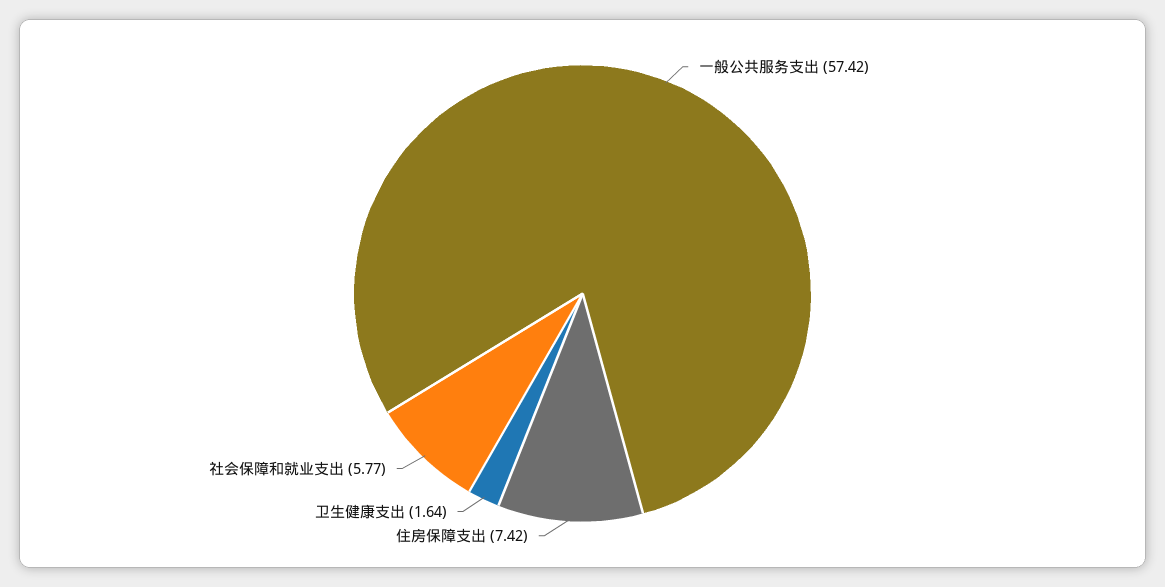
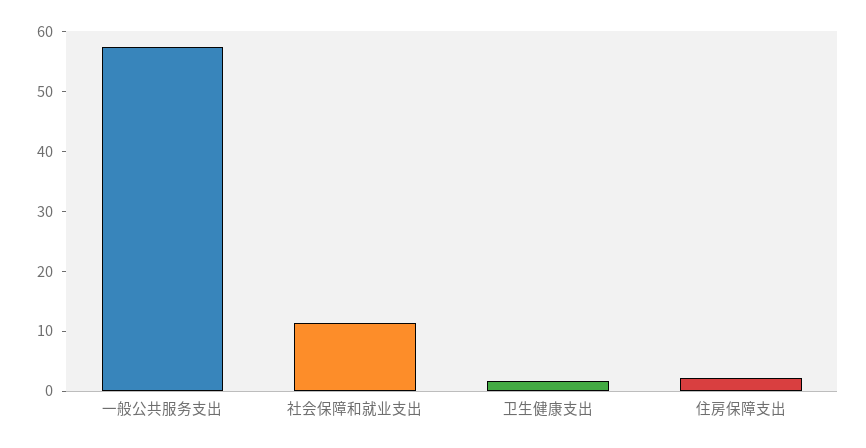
住房保障支出: 7.42 -> 2
社会保障和就业支出: 5.77 -> 12

